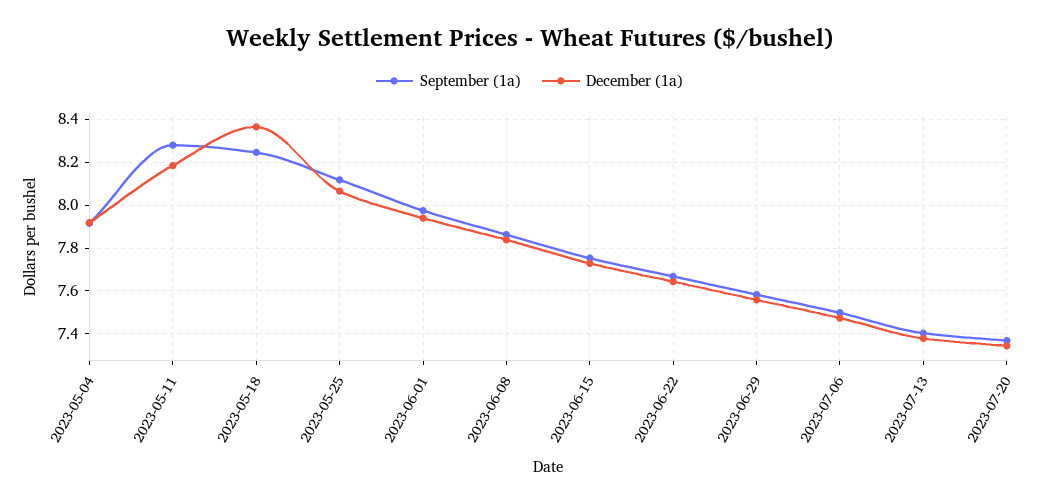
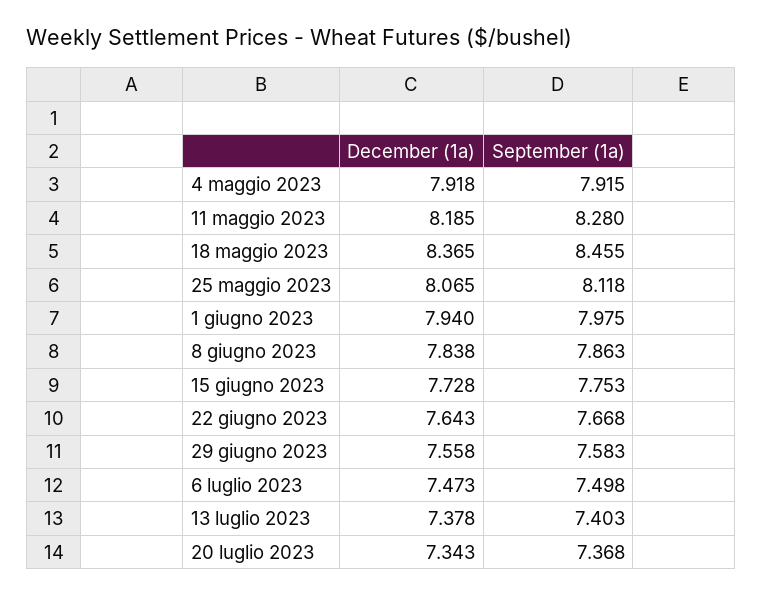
September (1a), 2023-05-18: 8.25 -> 8.455

